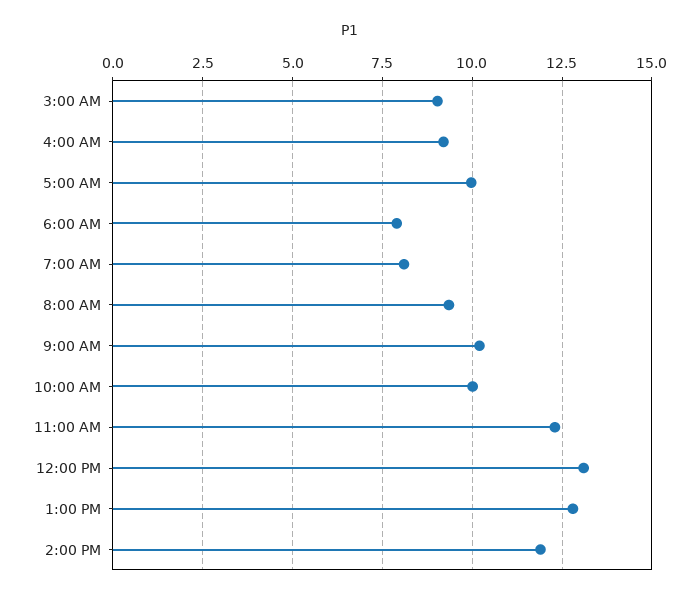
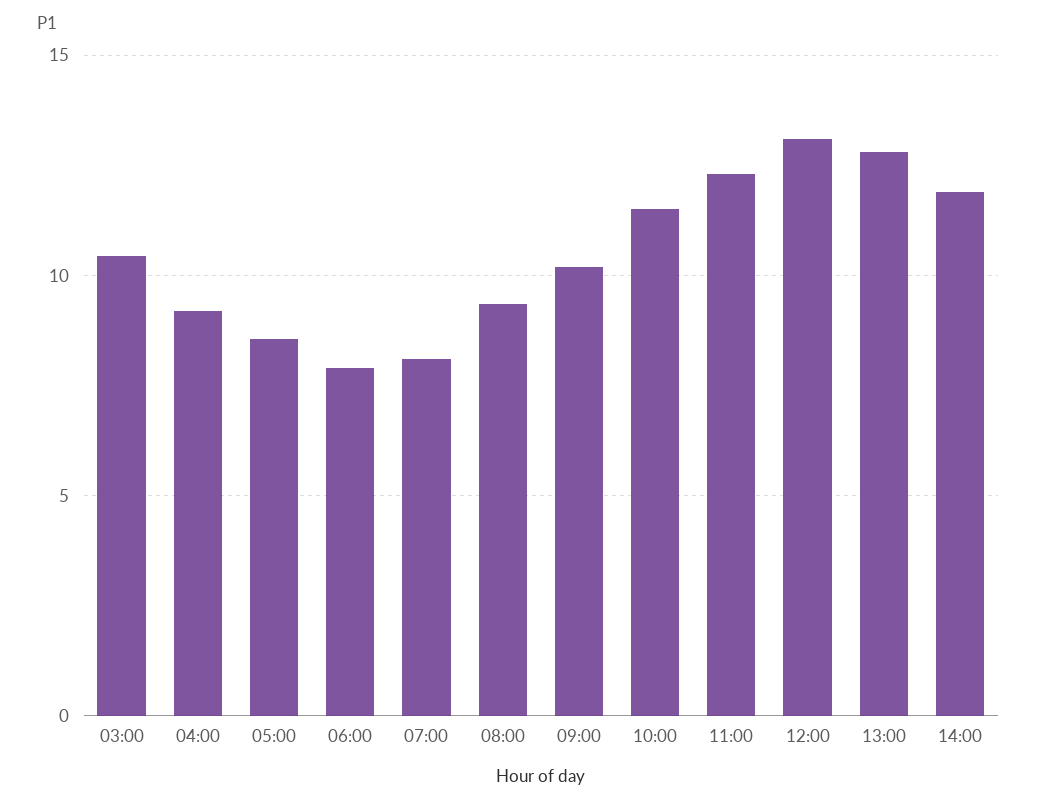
3:00 AM: 9 -> 10.5
5:00 AM: 10 -> 8.5
10:00 AM: 10 -> 11.5

